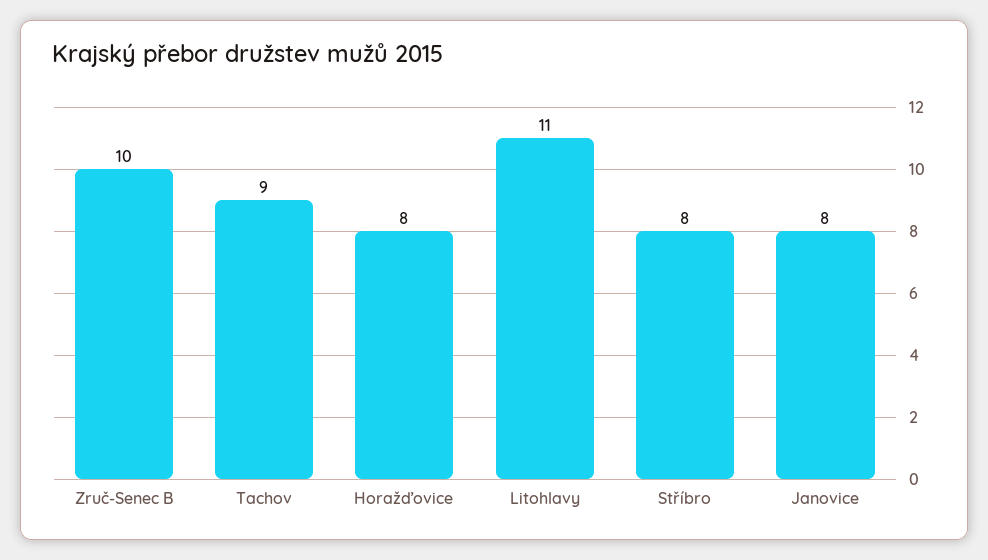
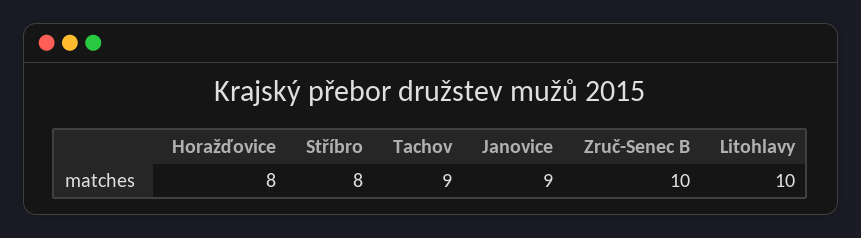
Litohlavy: 11 -> 10
Janovice: 8 -> 9

